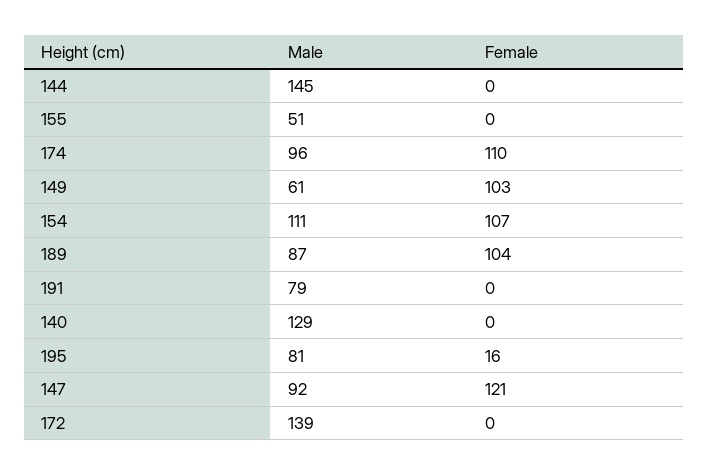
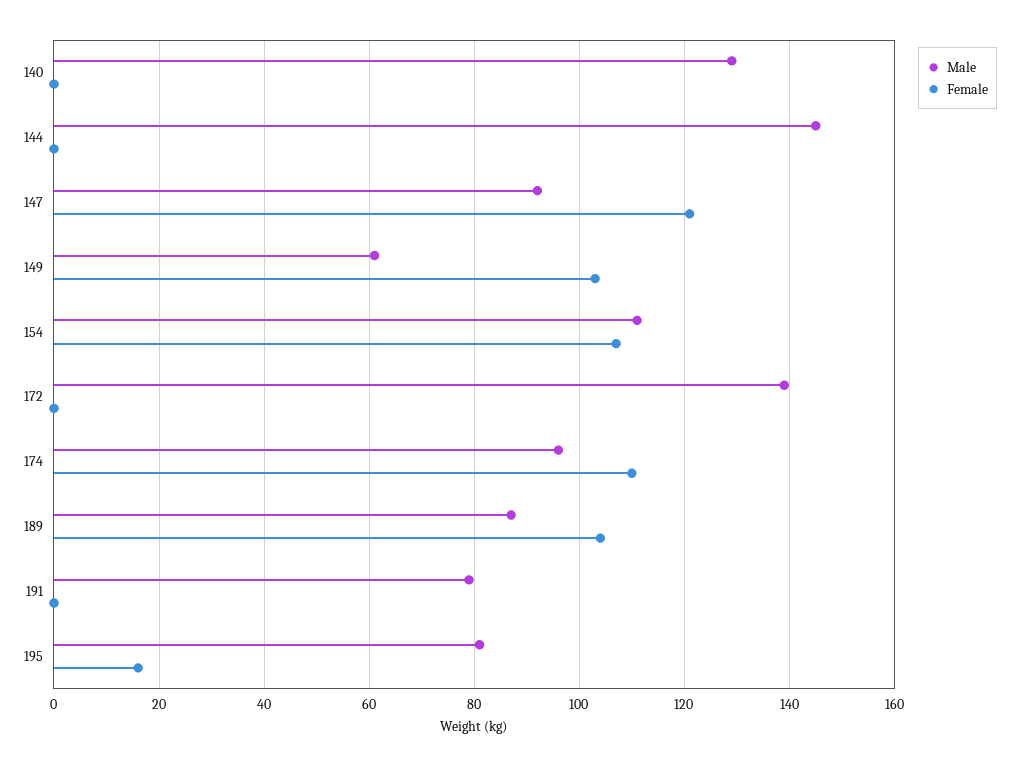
Male, 155: 51 -> none
Female, 155: 0 -> none

